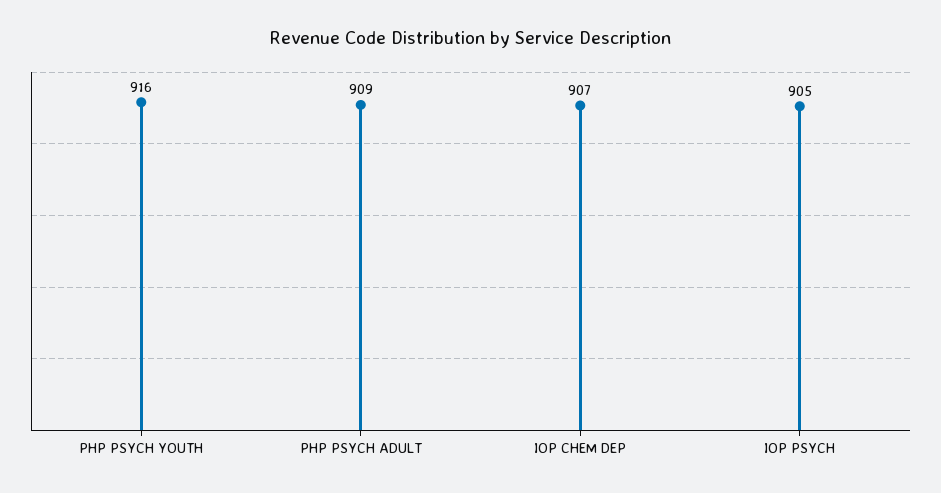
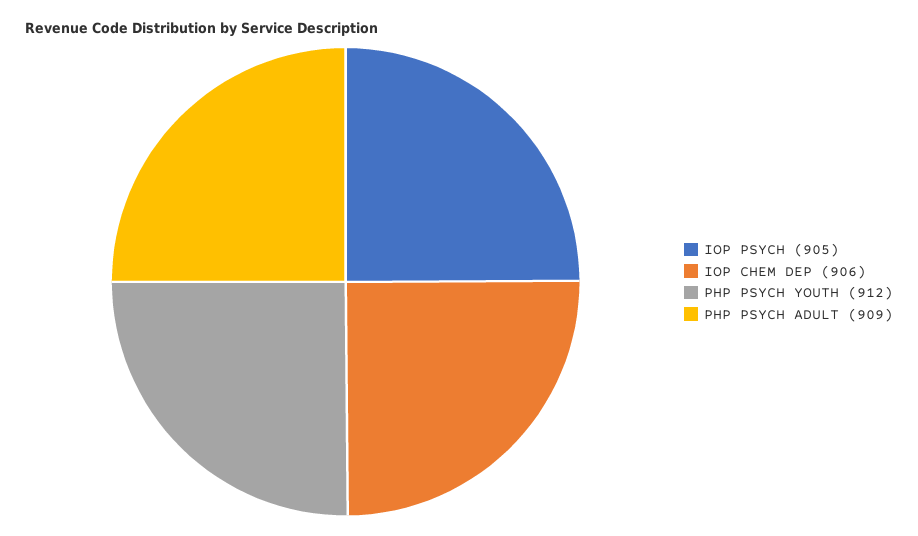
PHP PSYCH YOUTH: 916 -> 912
IOP CHEM DEP: 907 -> 906

